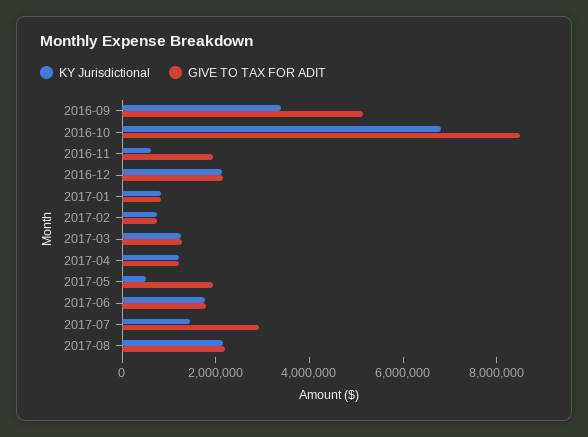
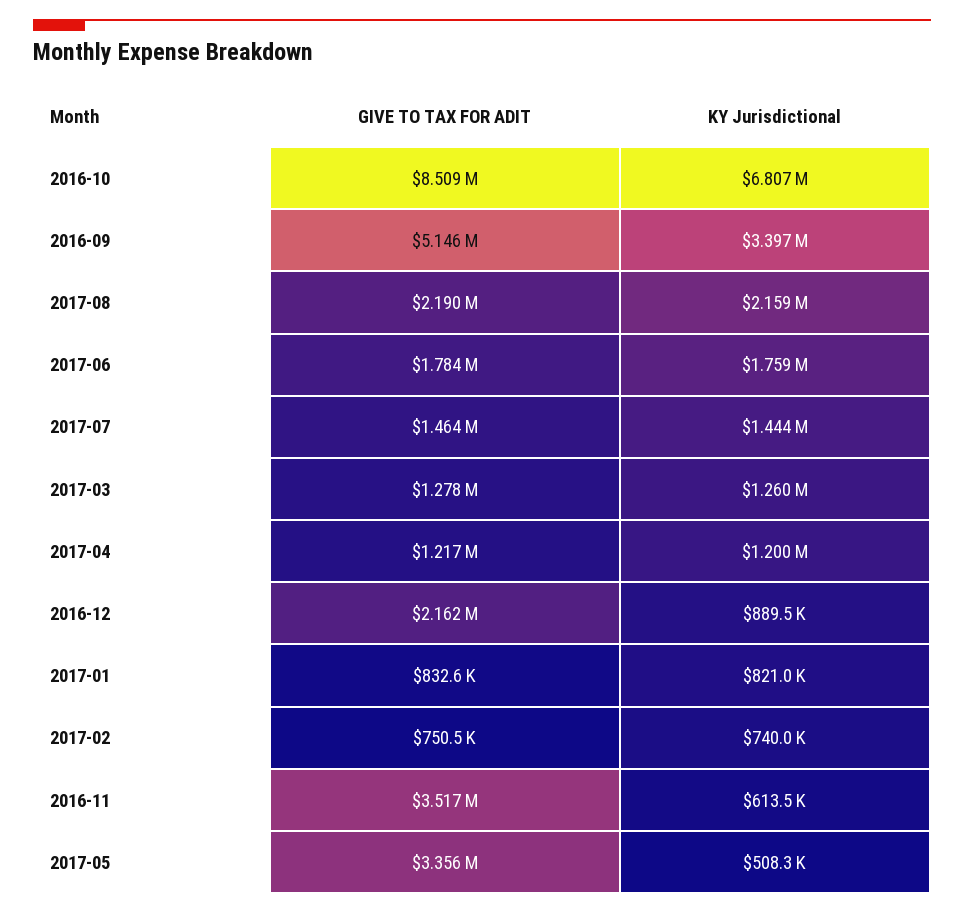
GIVE TO TAX FOR ADIT, 2016-11: 2000000 -> 3517000
KY Jurisdictional, 2016-12: 2000000 -> 889500
GIVE TO TAX FOR ADIT, 2017-05: 2000000 -> 3356000
GIVE TO TAX FOR ADIT, 2017-07: 3000000 -> 1464000

